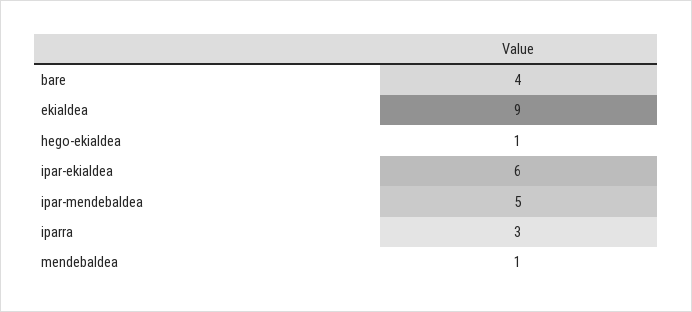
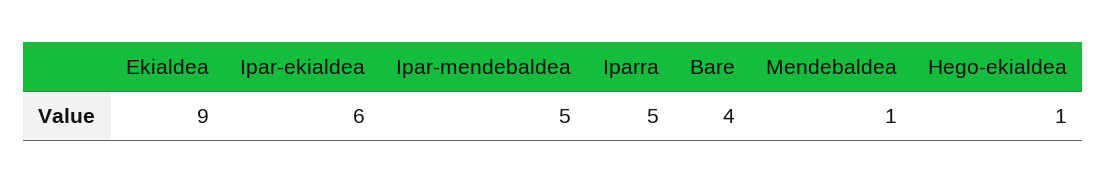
iparra: 3 -> 5

